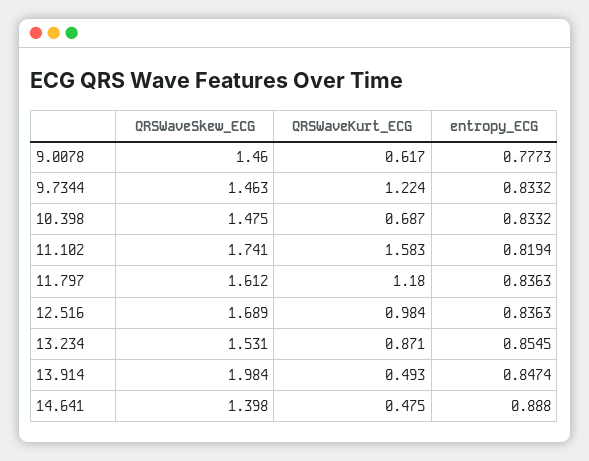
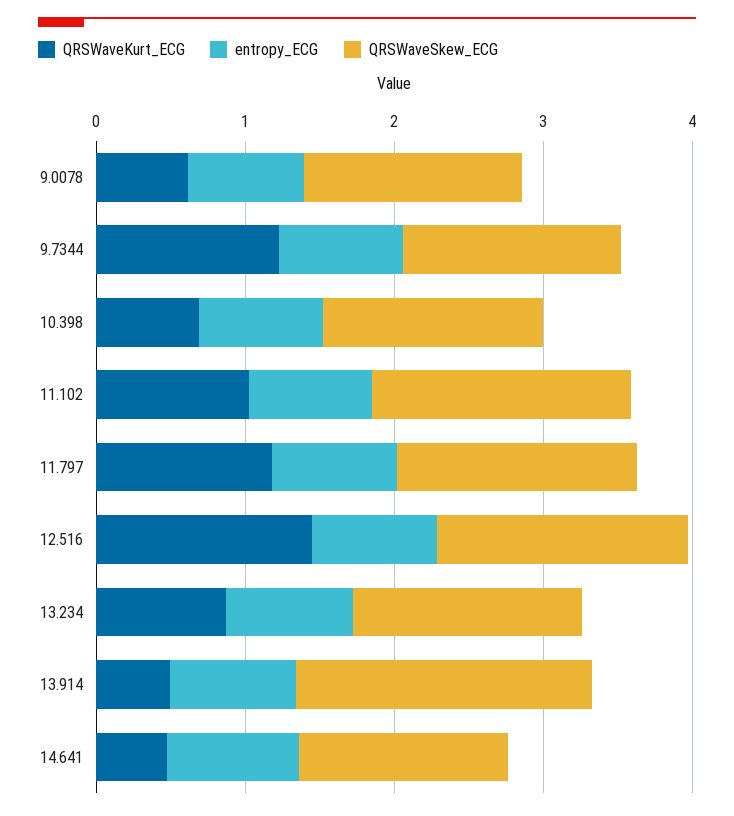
QRSWaveKurt_ECG, 11.102: 1.583 -> 1
QRSWaveKurt_ECG, 12.516: 0.984 -> 1.4

